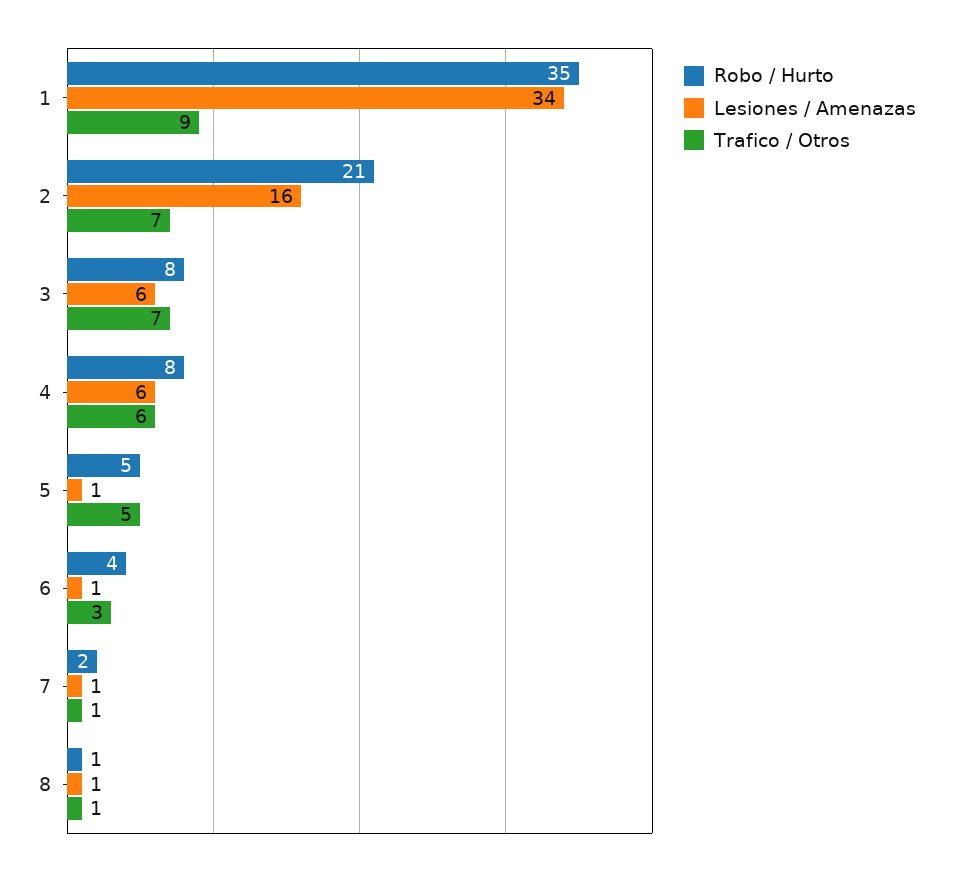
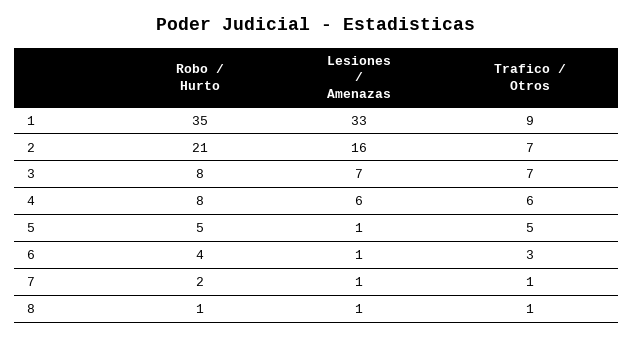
Lesiones / Amenazas, 1: 34 -> 33
Lesiones / Amenazas, 3: 6 -> 7

